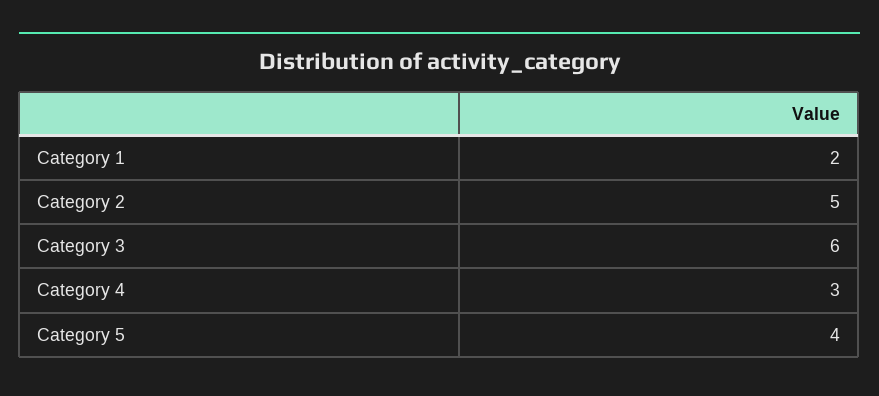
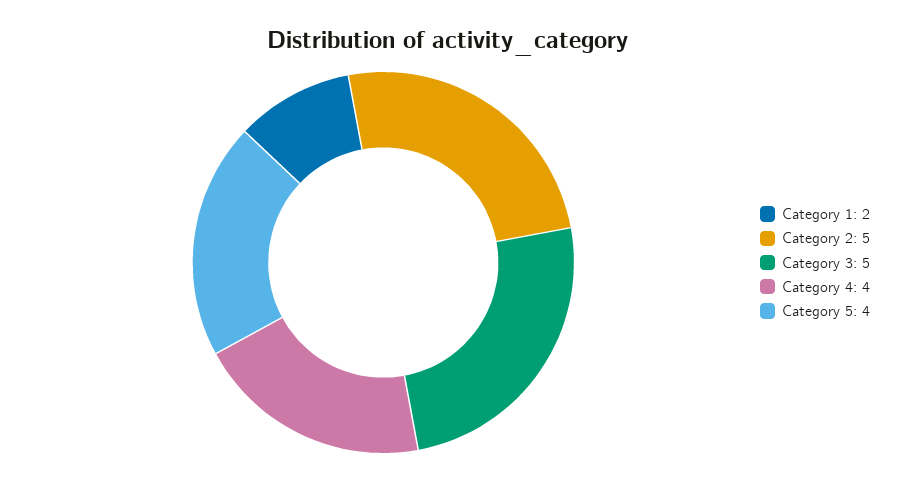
Category 3: 6 -> 5
Category 4: 3 -> 4

